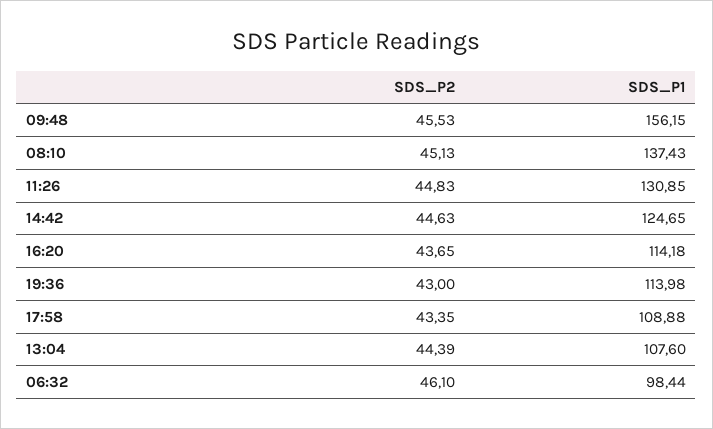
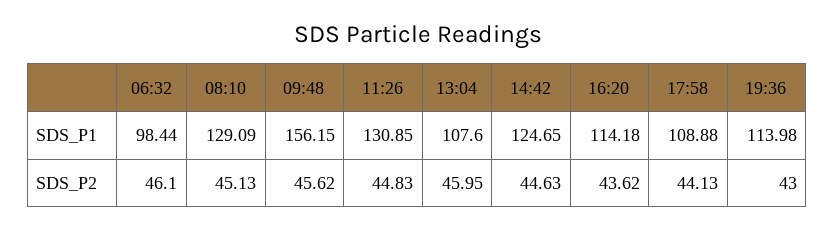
SDS_P2, 09:48: 45.53 -> 45.62
SDS_P1, 08:10: 137.43 -> 129.09
SDS_P2, 16:20: 43.65 -> 43.62
SDS_P2, 17:58: 43.35 -> 44.13
SDS_P2, 13:04: 44.39 -> 45.95

